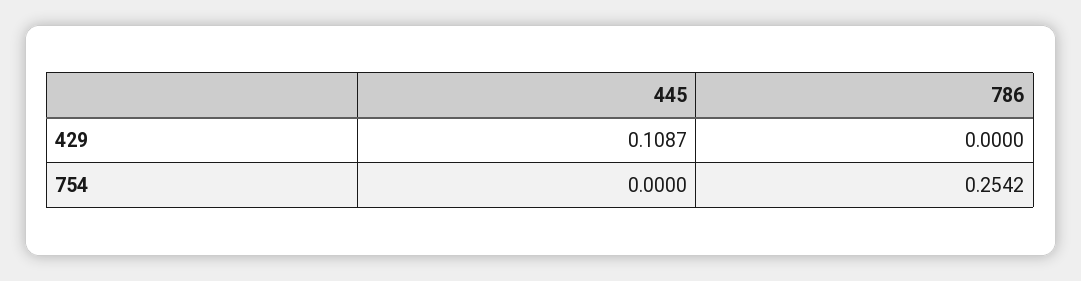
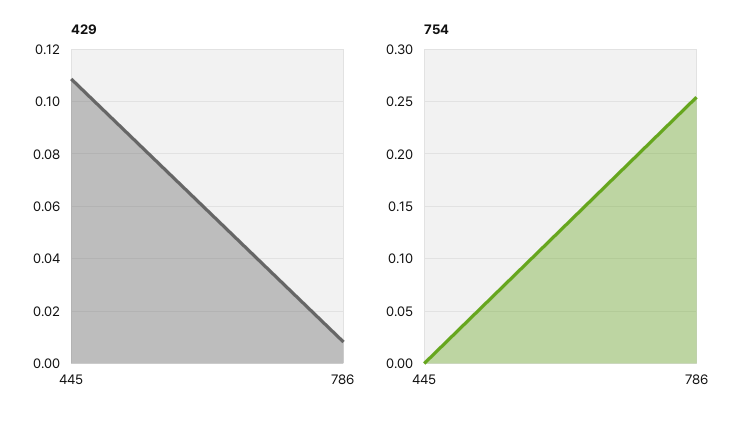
429, 786: 0 -> 0.0075

